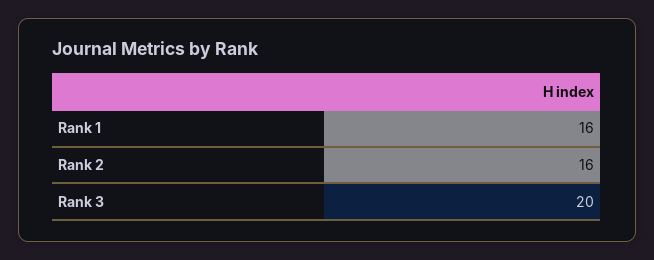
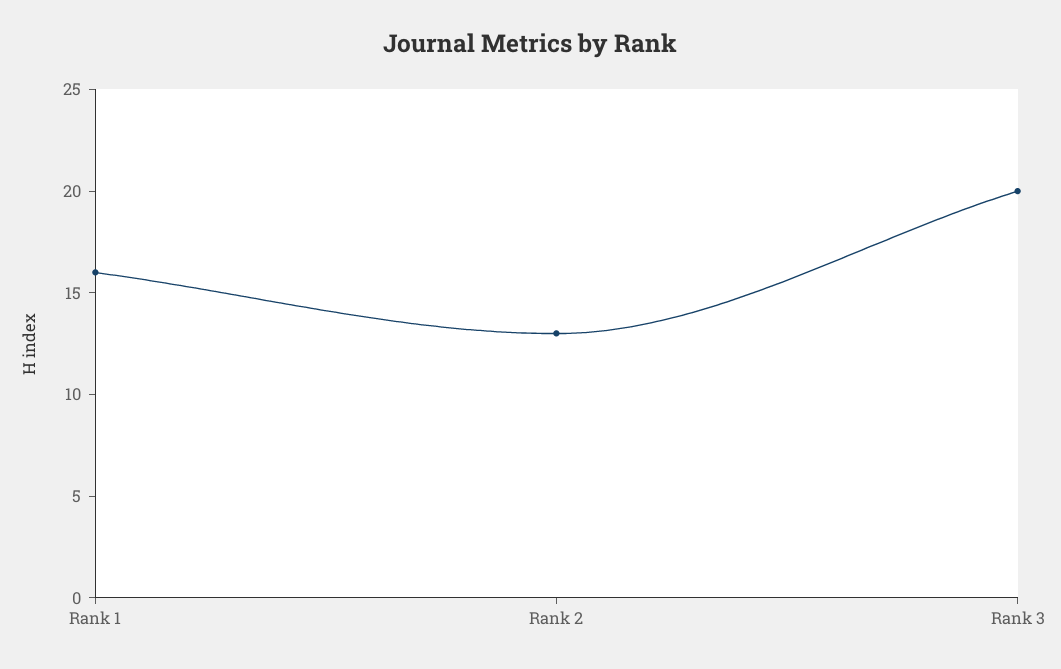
Rank 2: 16 -> 13

